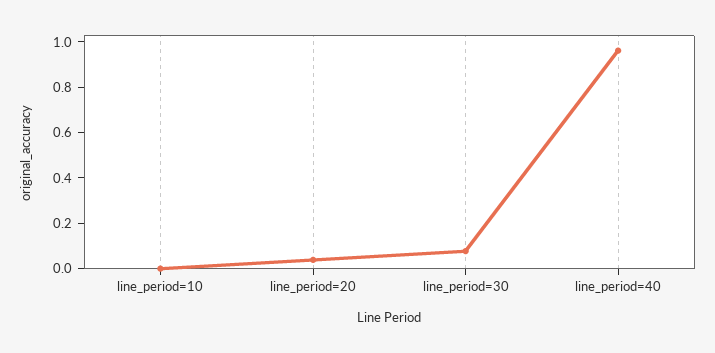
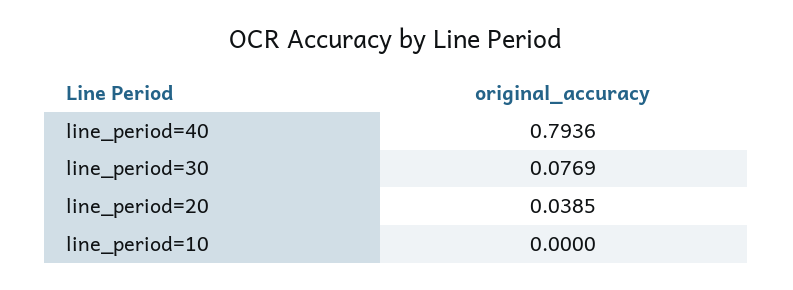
line_period=40: 0.95 -> 0.7936

